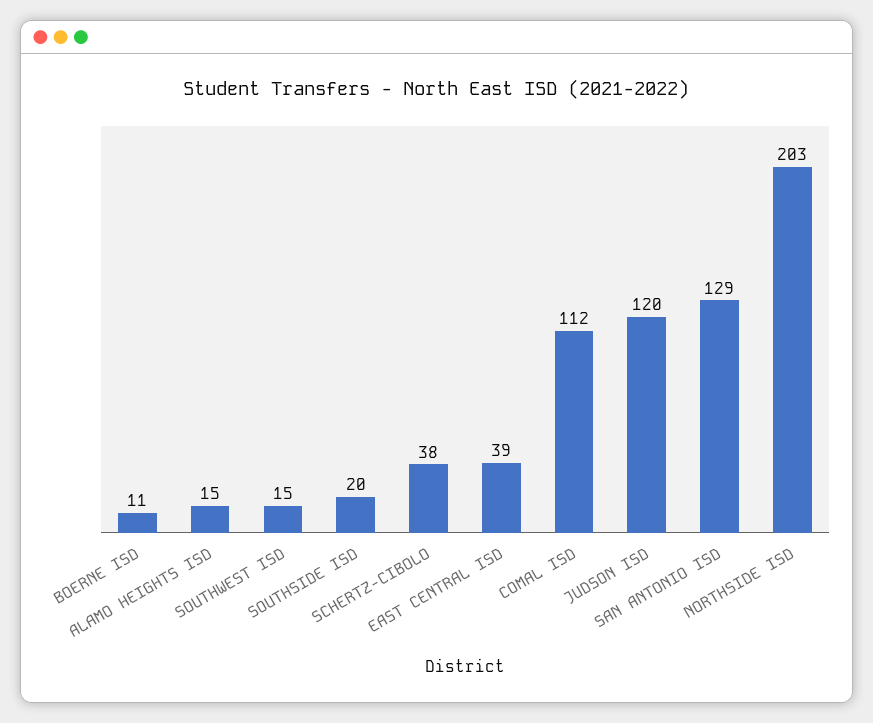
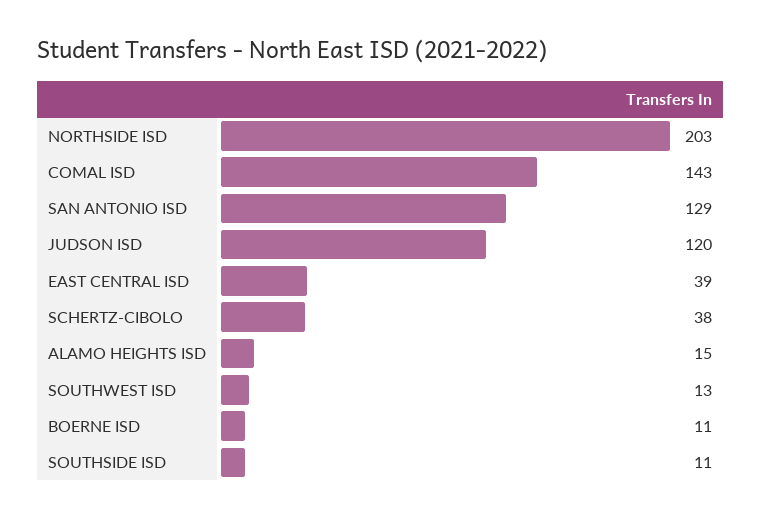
SOUTHWEST ISD: 15 -> 13
SOUTHSIDE ISD: 20 -> 11
COMAL ISD: 112 -> 143

